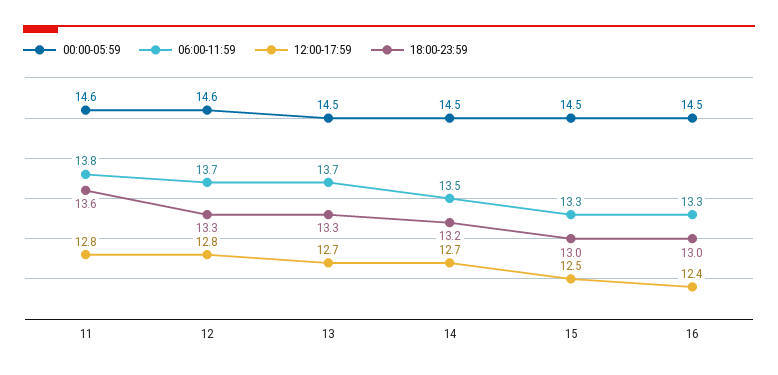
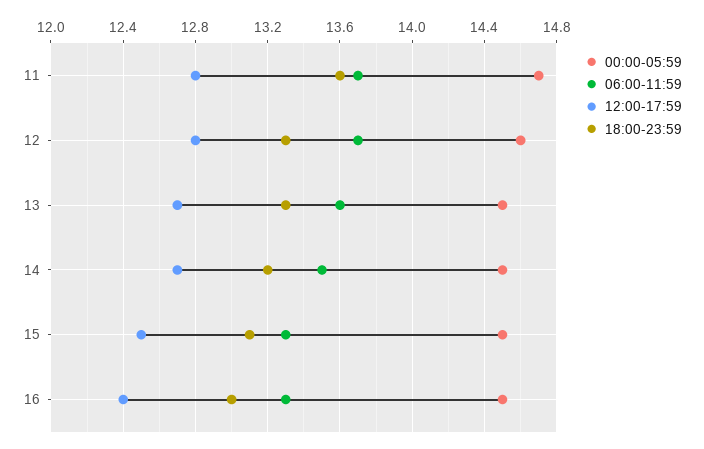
00:00-05:59, 11: 14.6 -> 14.7
06:00-11:59, 11: 13.8 -> 13.7
06:00-11:59, 13: 13.7 -> 13.6
18:00-23:59, 15: 13 -> 13.1

